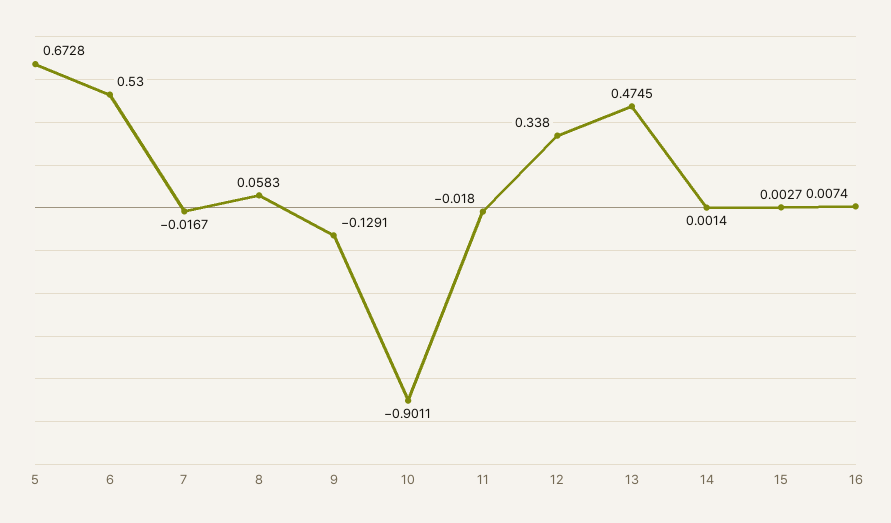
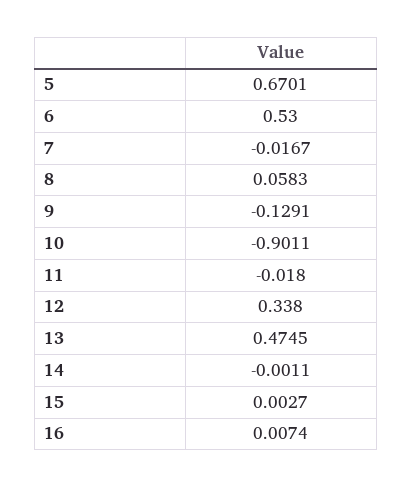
5: 0.6728 -> 0.6701
14: 0.0014 -> -0.0011

